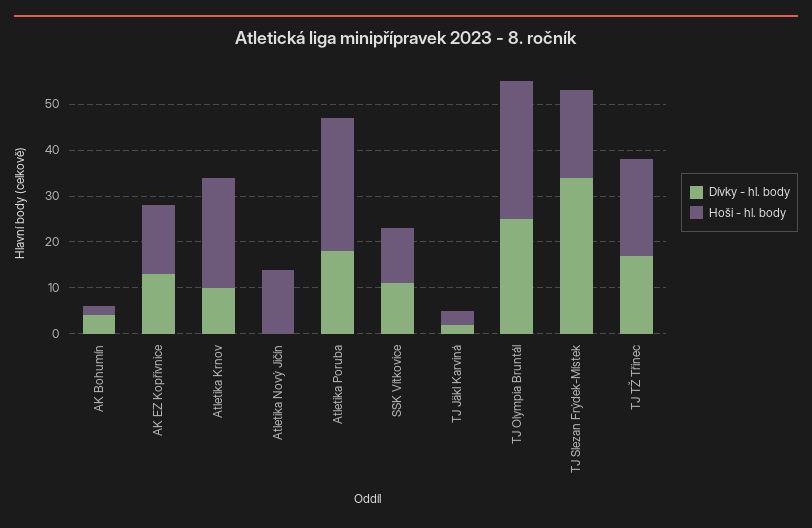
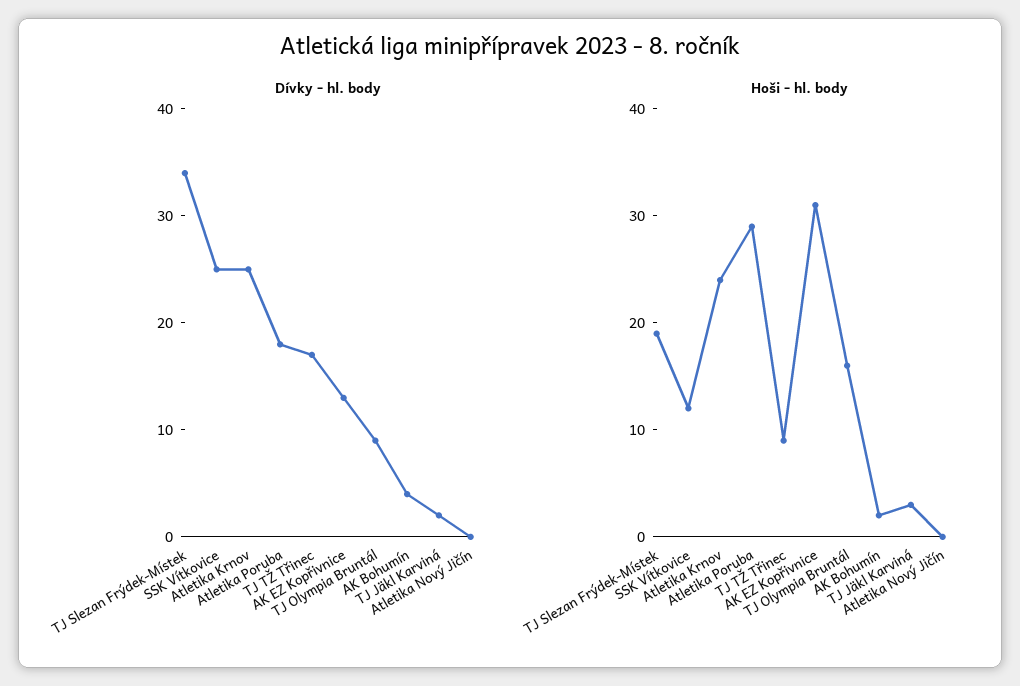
Hoši - hl. body, AK EZ Kopřivnice: 15 -> 31
Dívky - hl. body, Atletika Krnov: 10 -> 25
Hoši - hl. body, Atletika Nový Jičín: 15 -> 0
Dívky - hl. body, SSK Vítkovice: 10 -> 25
Dívky - hl. body, TJ Olympia Bruntál: 25 -> 9
Hoši - hl. body, TJ Olympia Bruntál: 30 -> 16
Hoši - hl. body, TJ TŽ Třinec: 20 -> 9

